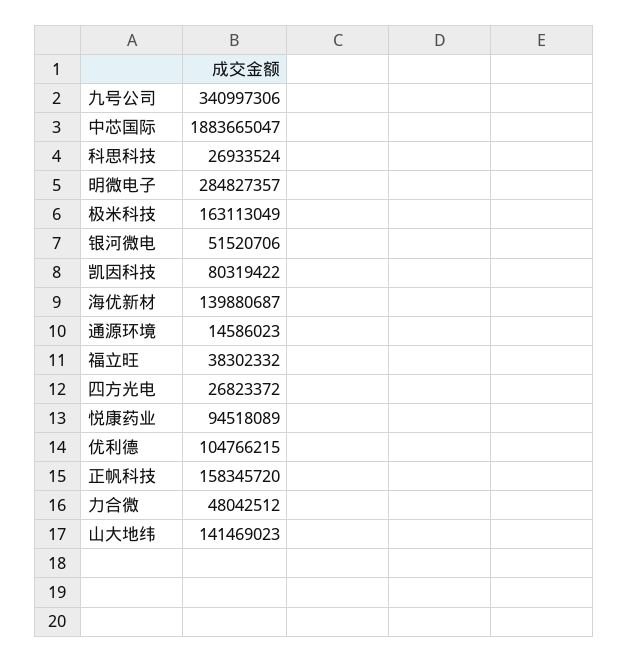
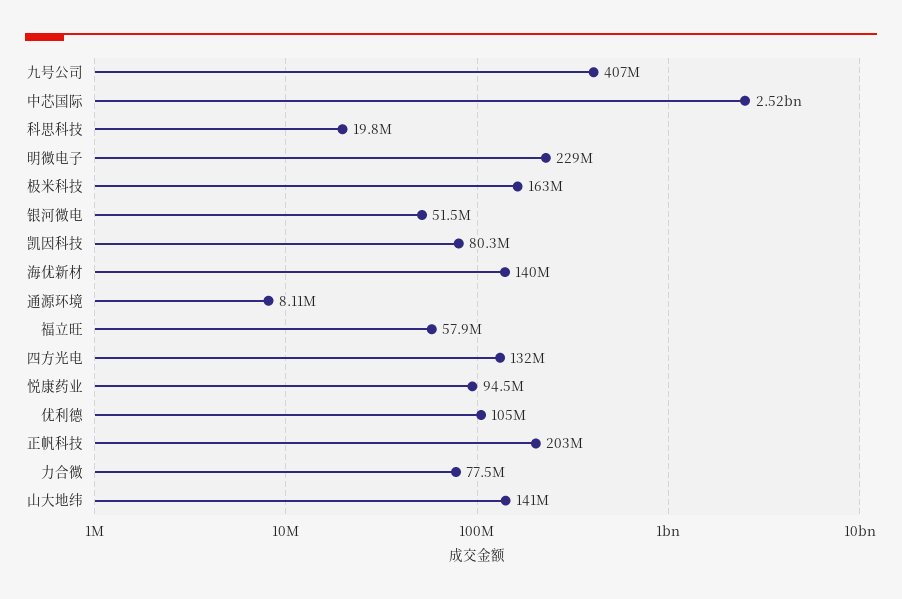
九号公司: 340997306 -> 407000000
中芯国际: 1883665047 -> 2520000000
科思科技: 26933524 -> 19800000
明微电子: 284827357 -> 229000000
通源环境: 14586023 -> 8110000
福立旺: 38302332 -> 57900000
四方光电: 26823372 -> 132000000
正帆科技: 158345720 -> 203000000
力合微: 48042512 -> 77500000

